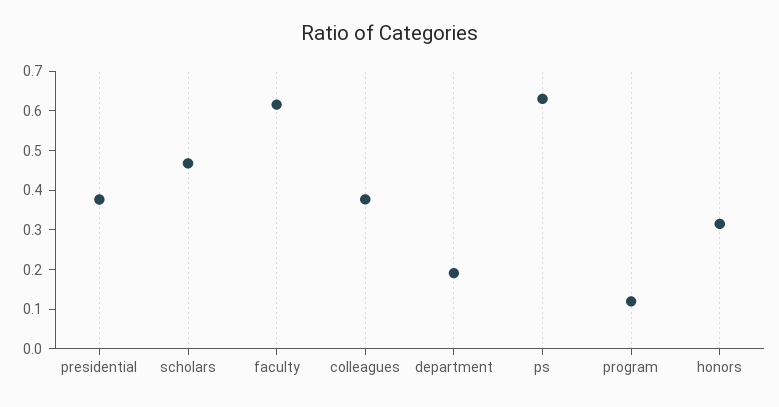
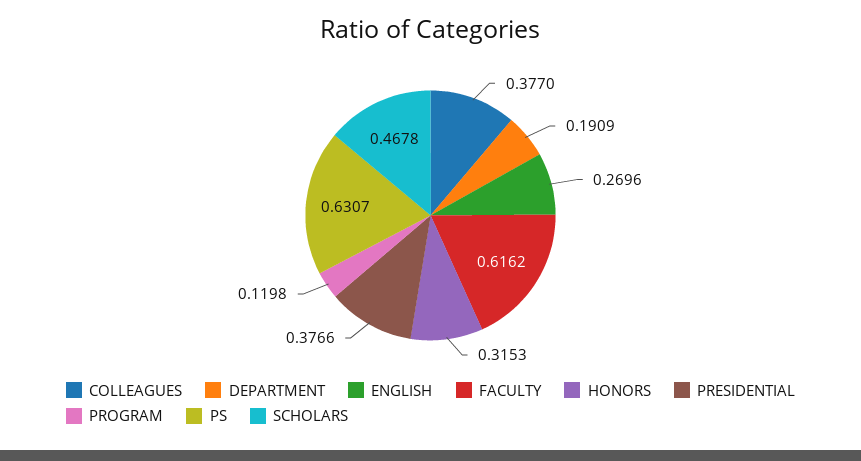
ENGLISH: none -> 0.2696

